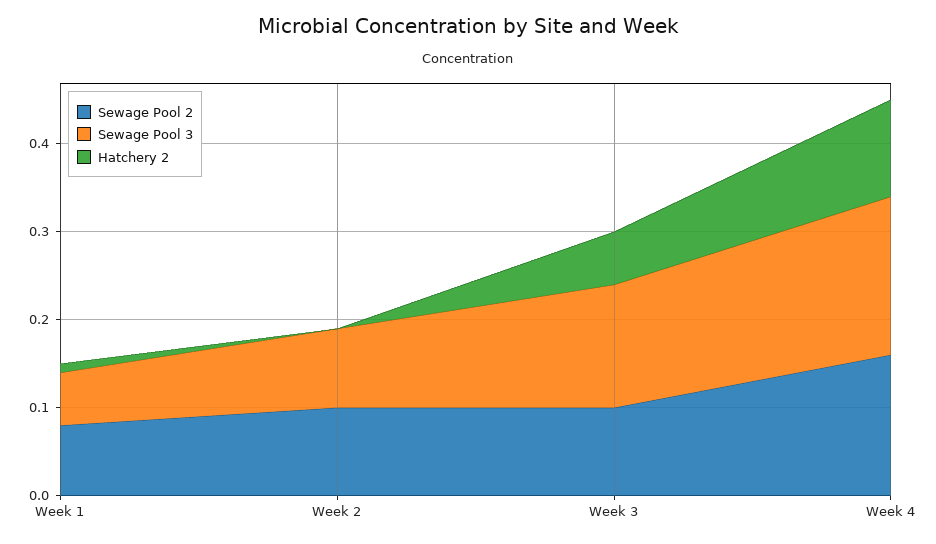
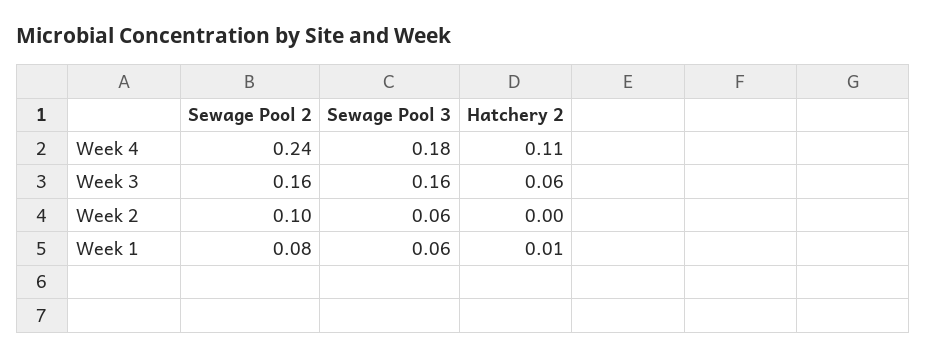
Sewage Pool 3, Week 2: 0.09 -> 0.06
Sewage Pool 2, Week 3: 0.1 -> 0.16
Sewage Pool 3, Week 3: 0.14 -> 0.16
Sewage Pool 2, Week 4: 0.16 -> 0.24

